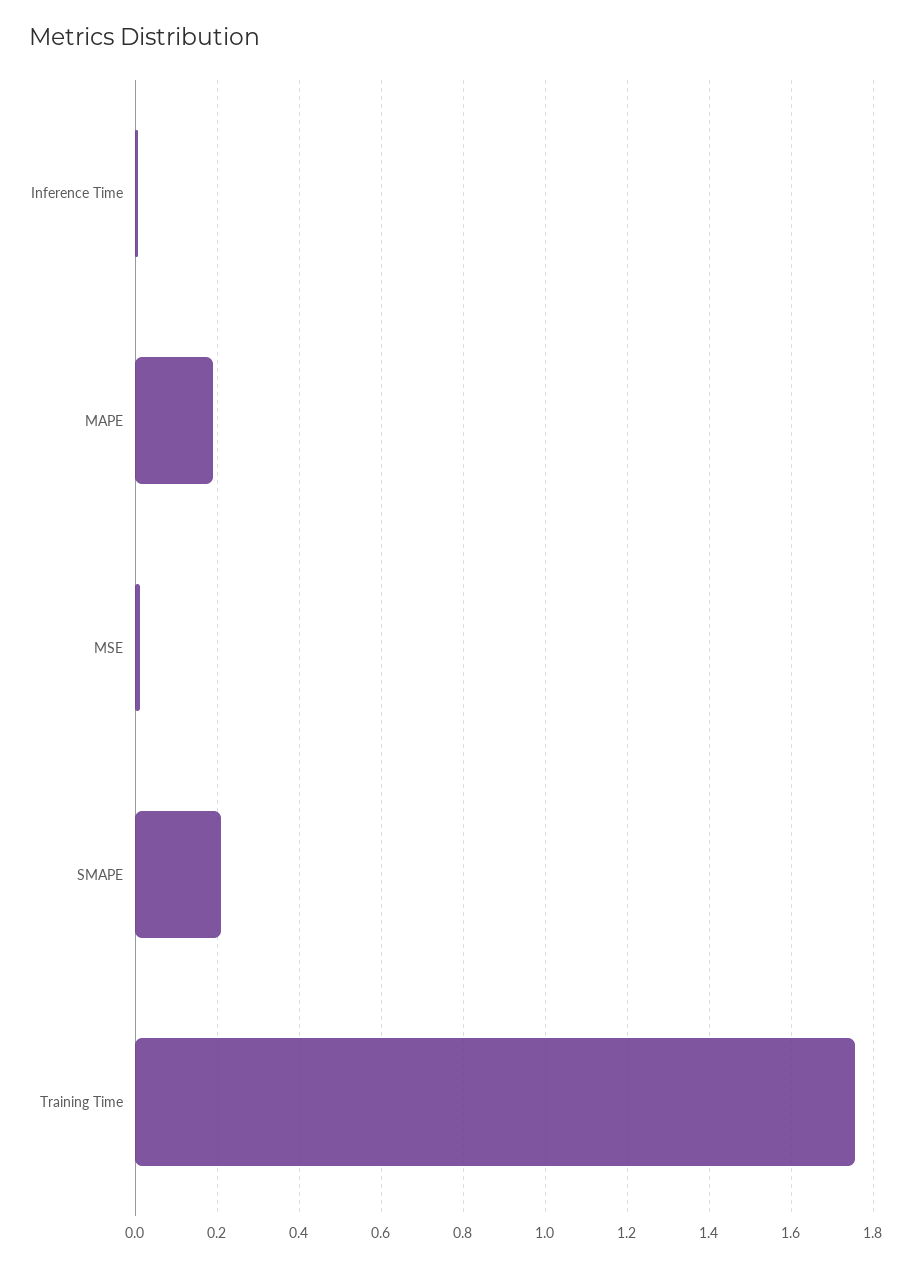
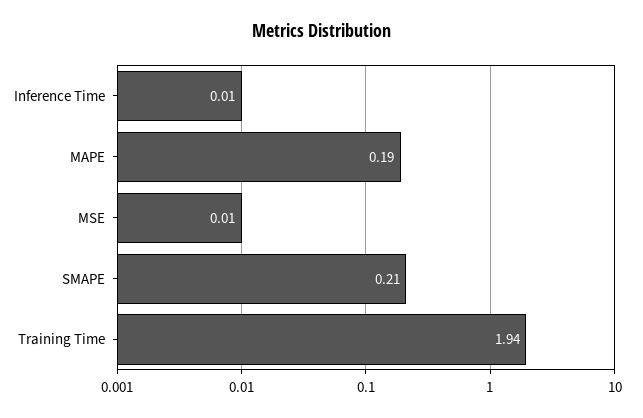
Training Time: 1.76 -> 1.94

